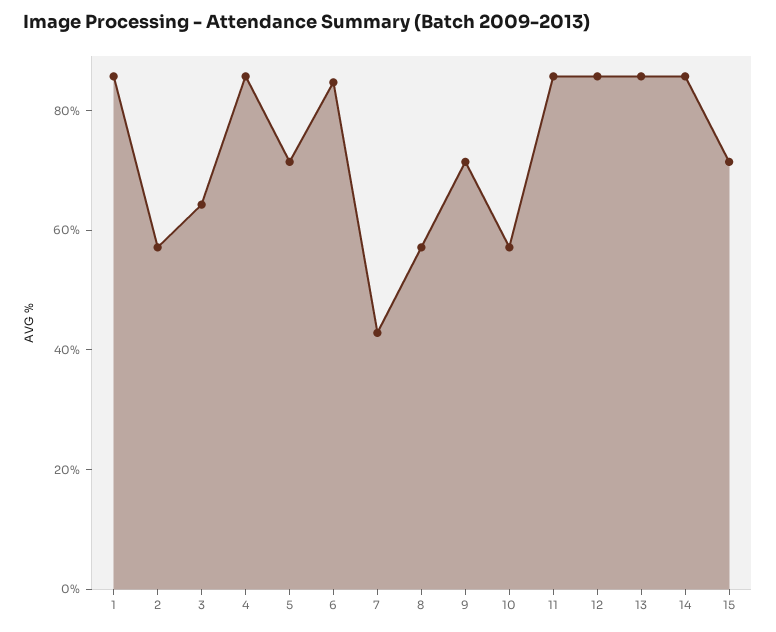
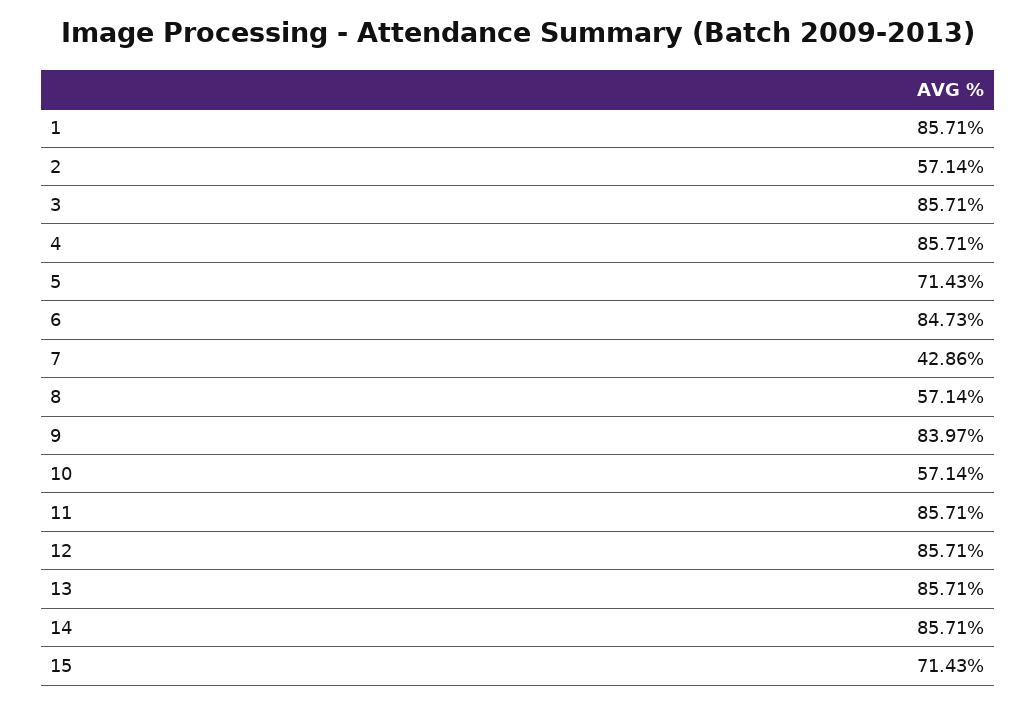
3: 65 -> 85.71
9: 70 -> 83.97

